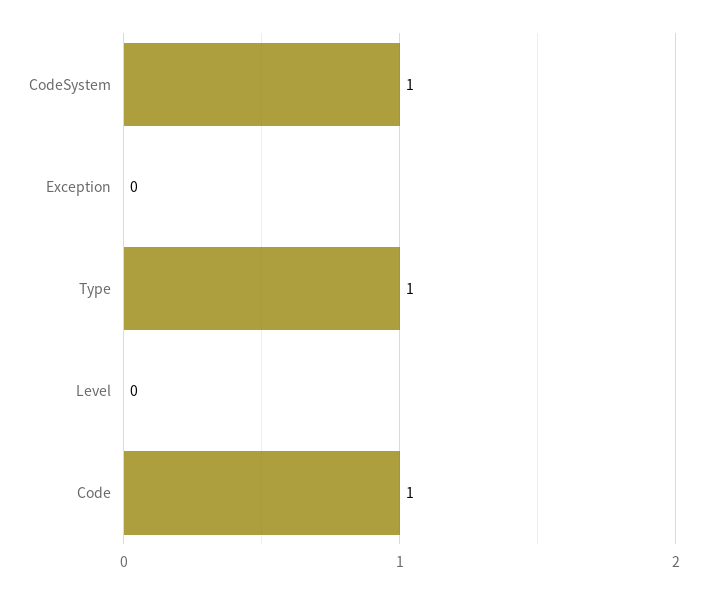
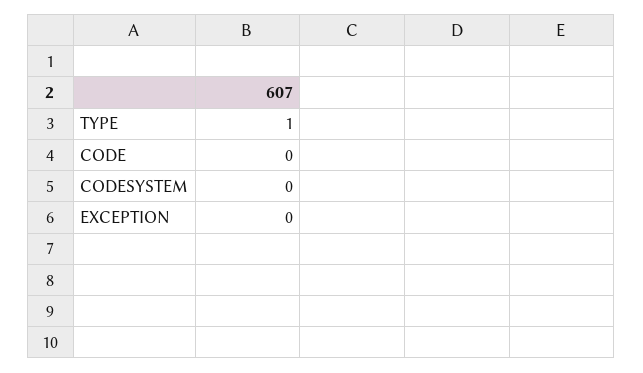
CodeSystem: 1 -> 0
Level: 0 -> none
Code: 1 -> 0

